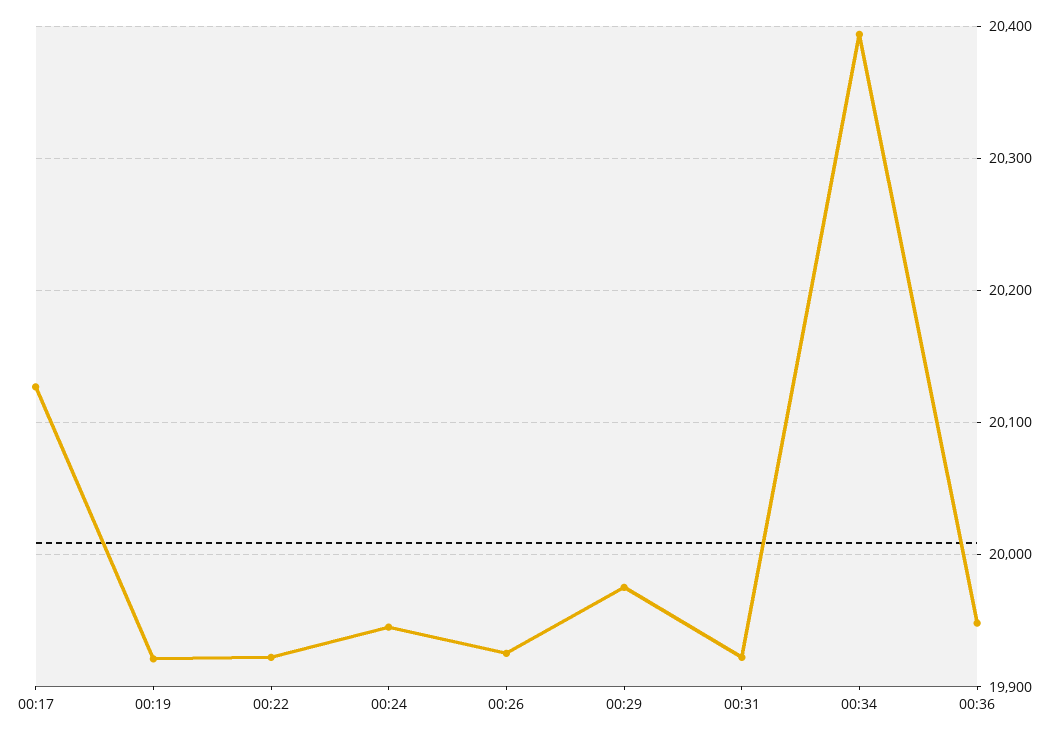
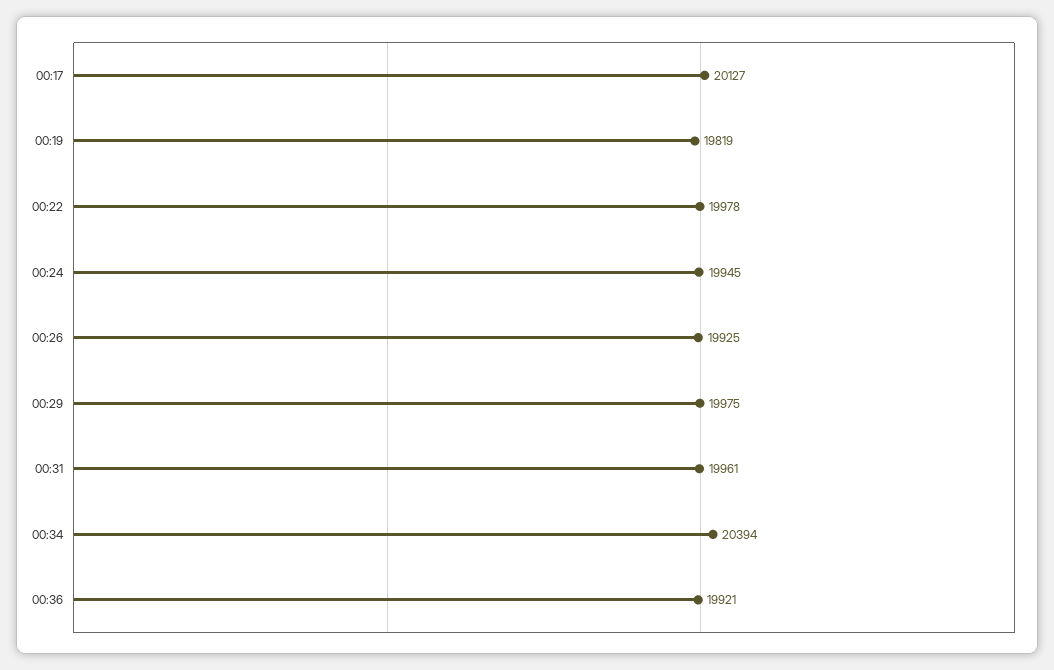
00:19: 19920 -> 19819
00:22: 19920 -> 19978
00:31: 19920 -> 19961
00:36: 19950 -> 19921

